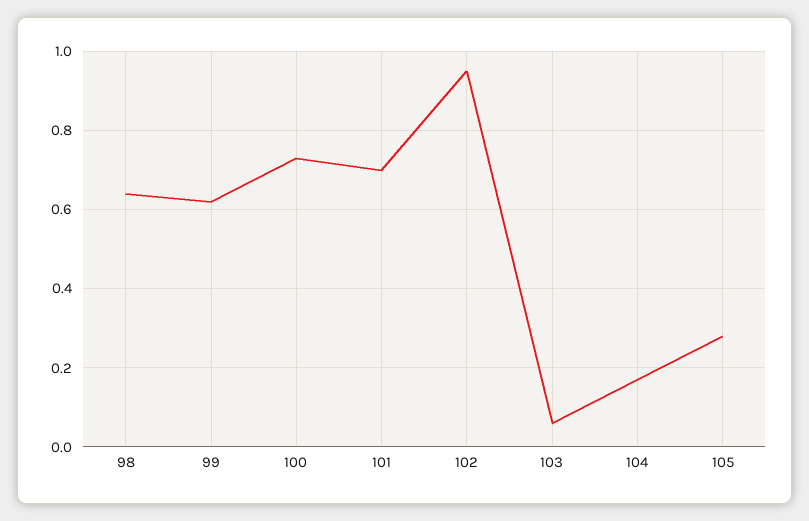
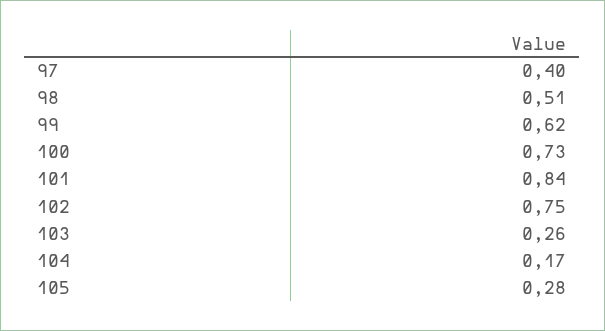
98: 0.65 -> 0.51
101: 0.7 -> 0.84
102: 0.95 -> 0.75
103: 0.05 -> 0.26
97: none -> 0.4

